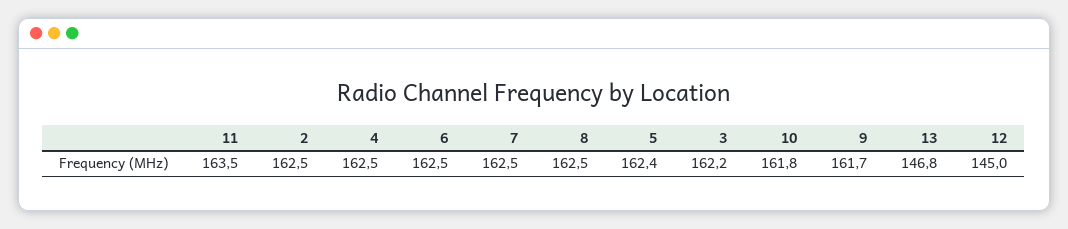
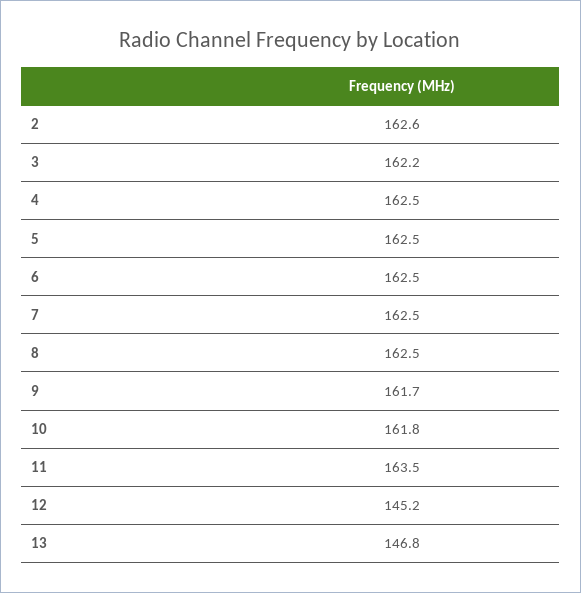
2: 162.5 -> 162.6
5: 162.4 -> 162.5
12: 145 -> 145.2

